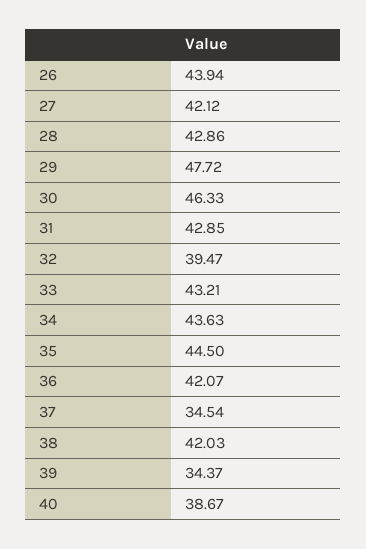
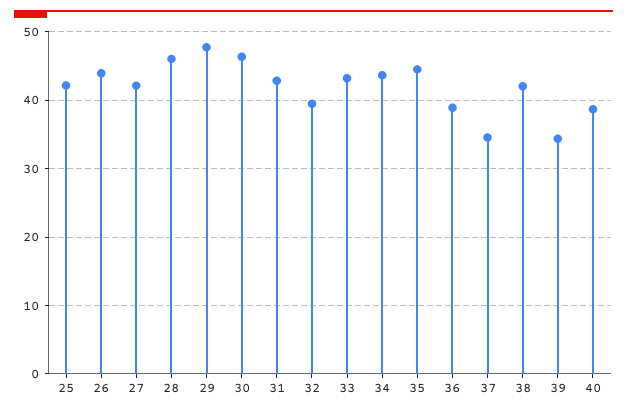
28: 42.86 -> 46
36: 42.07 -> 39
25: none -> 42

